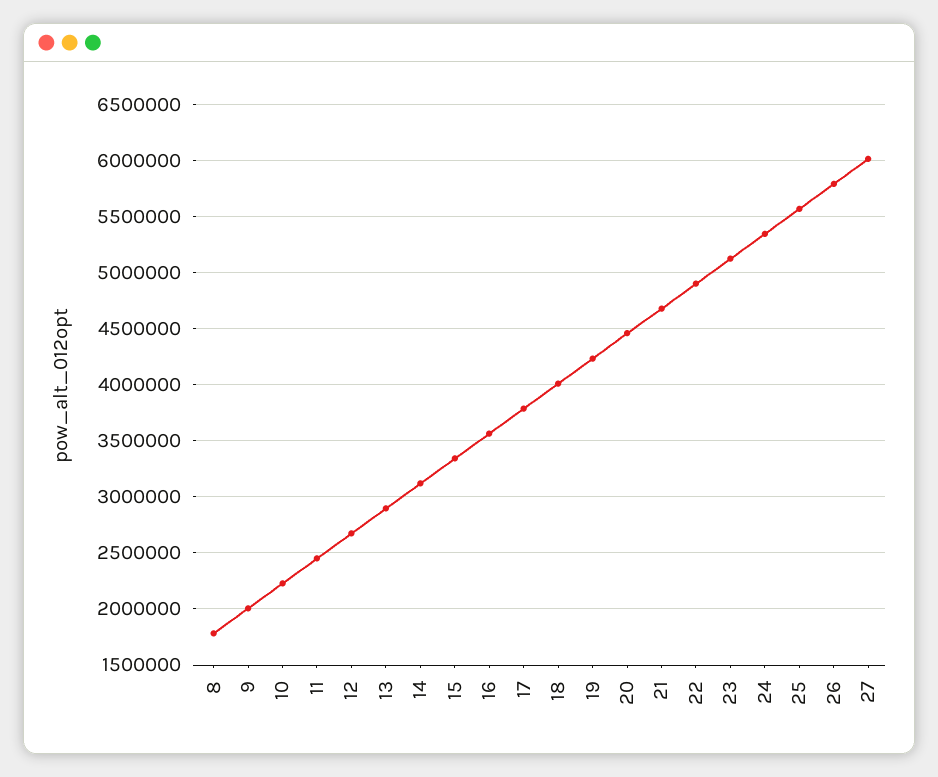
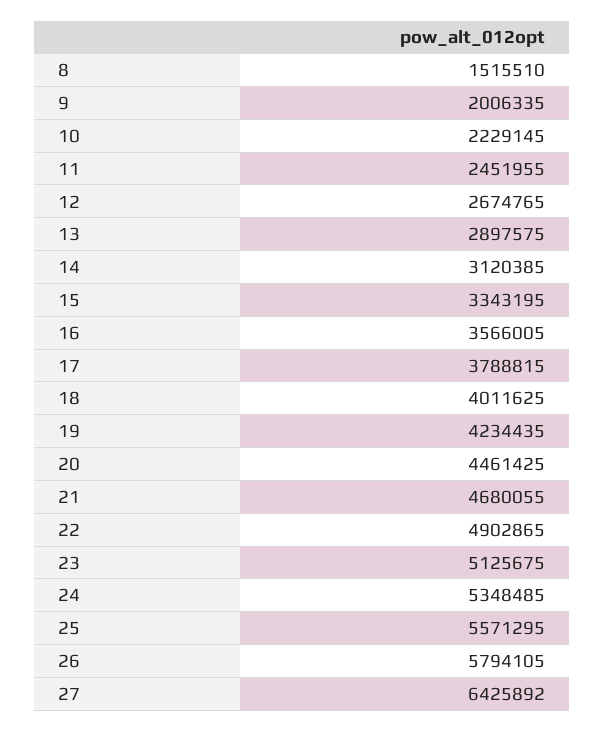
8: 1800000 -> 1515510
27: 6000000 -> 6425892

